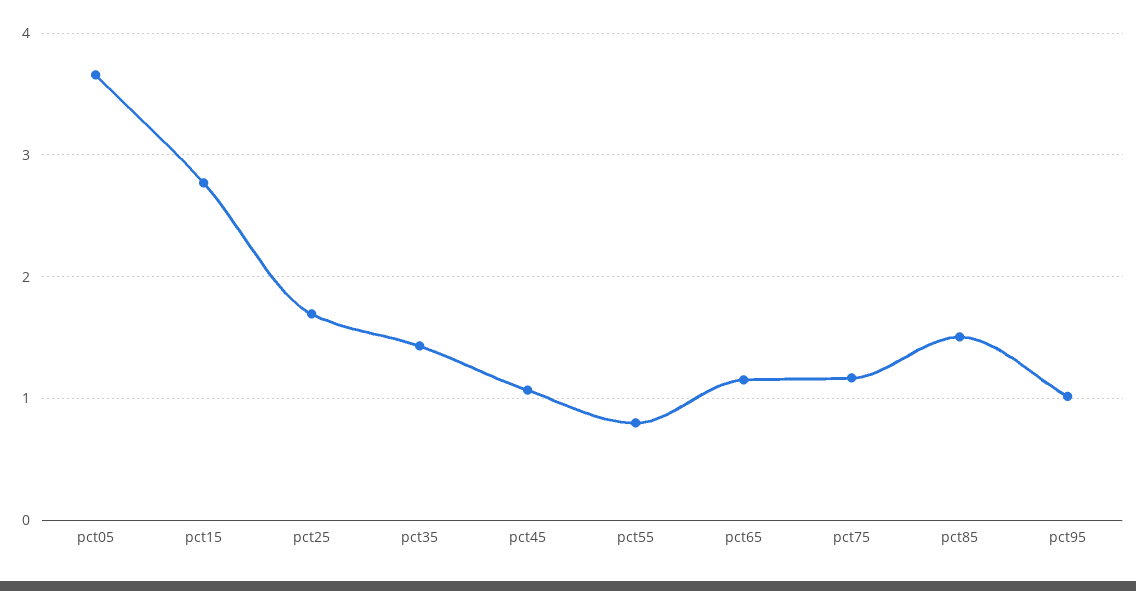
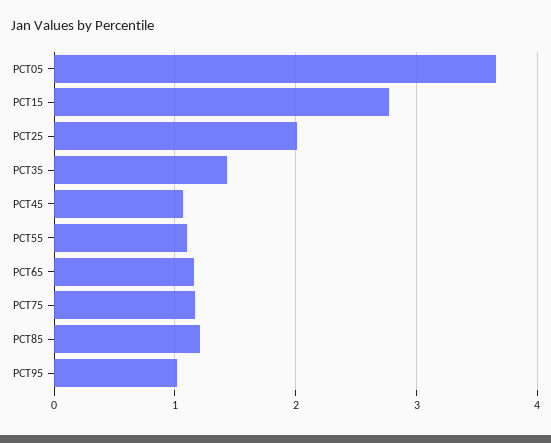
pct25: 1.7 -> 2
pct55: 0.8 -> 1.1
pct85: 1.5 -> 1.2

